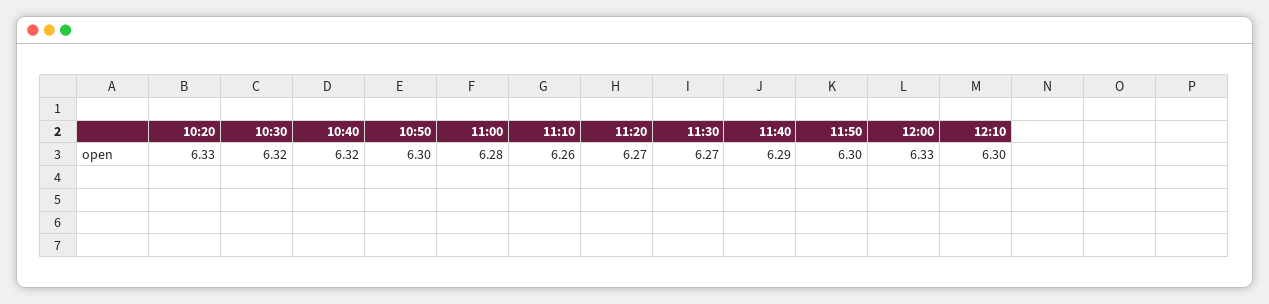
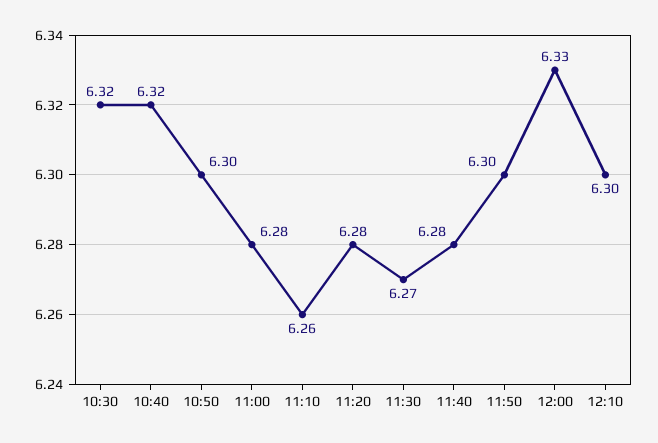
10:20: 6.33 -> none
11:20: 6.27 -> 6.28
11:40: 6.29 -> 6.28

